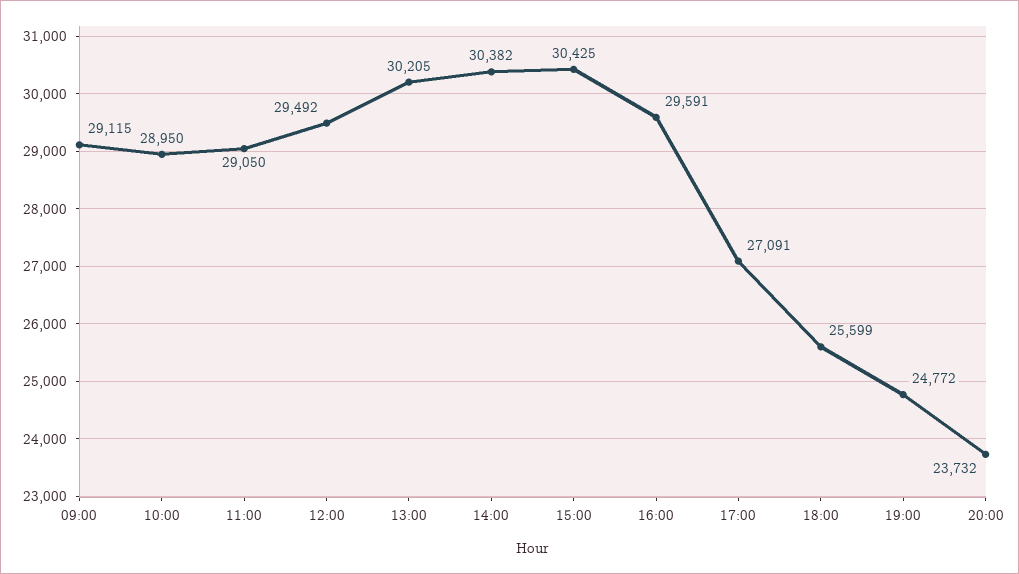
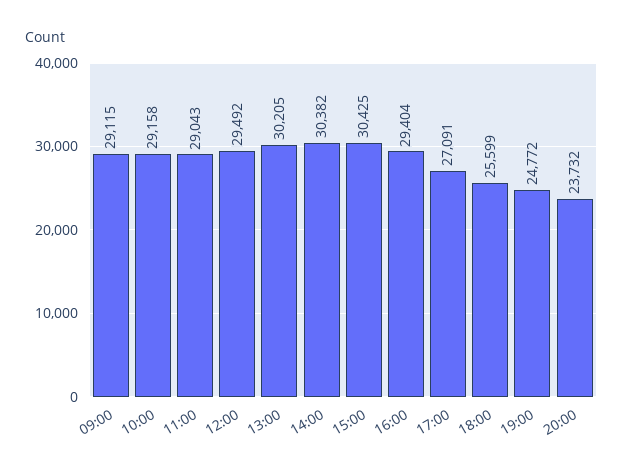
10:00: 28950 -> 29158
11:00: 29050 -> 29043
16:00: 29591 -> 29404

